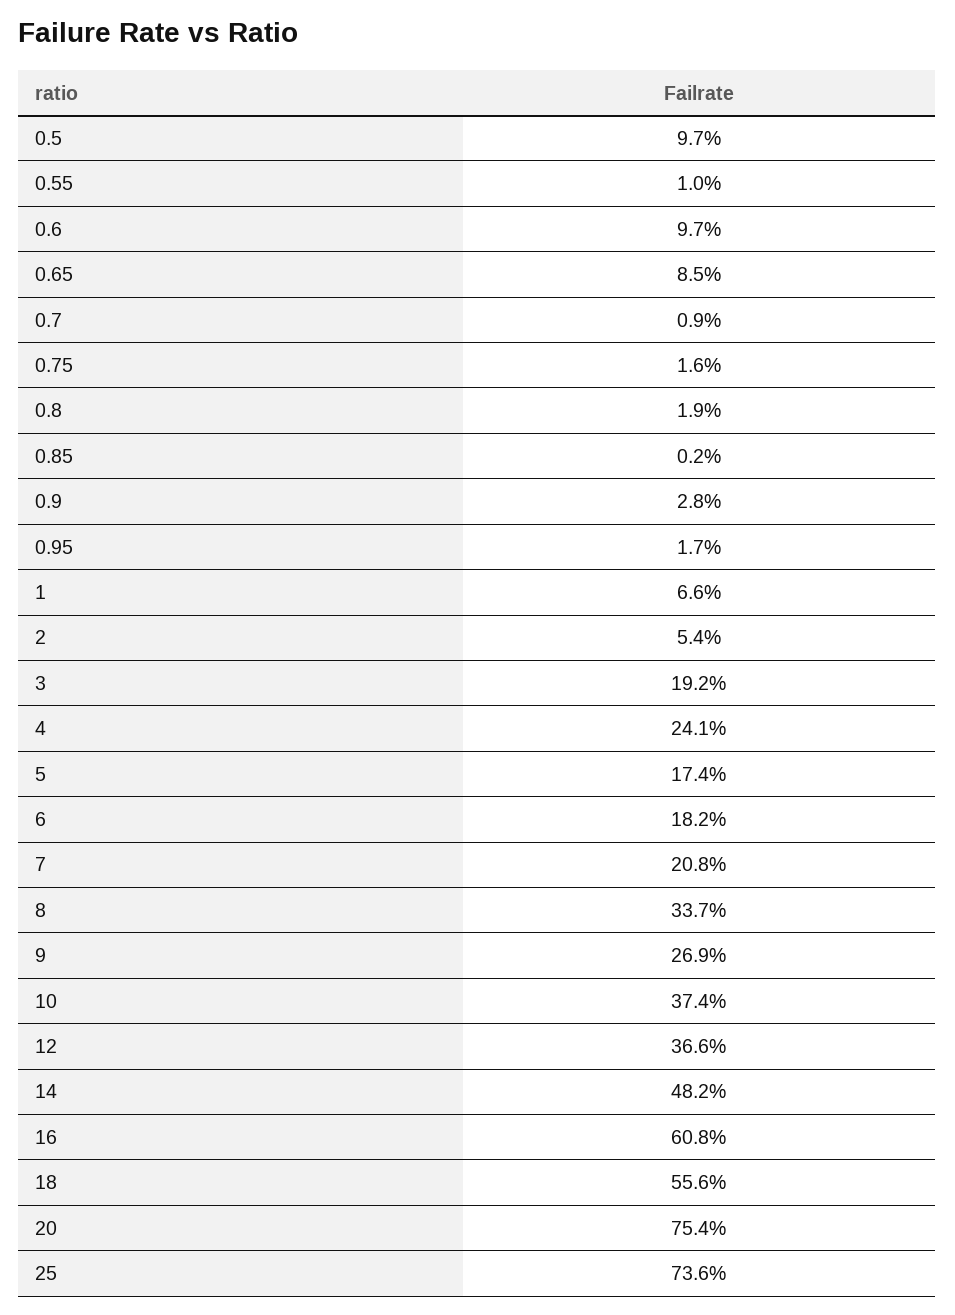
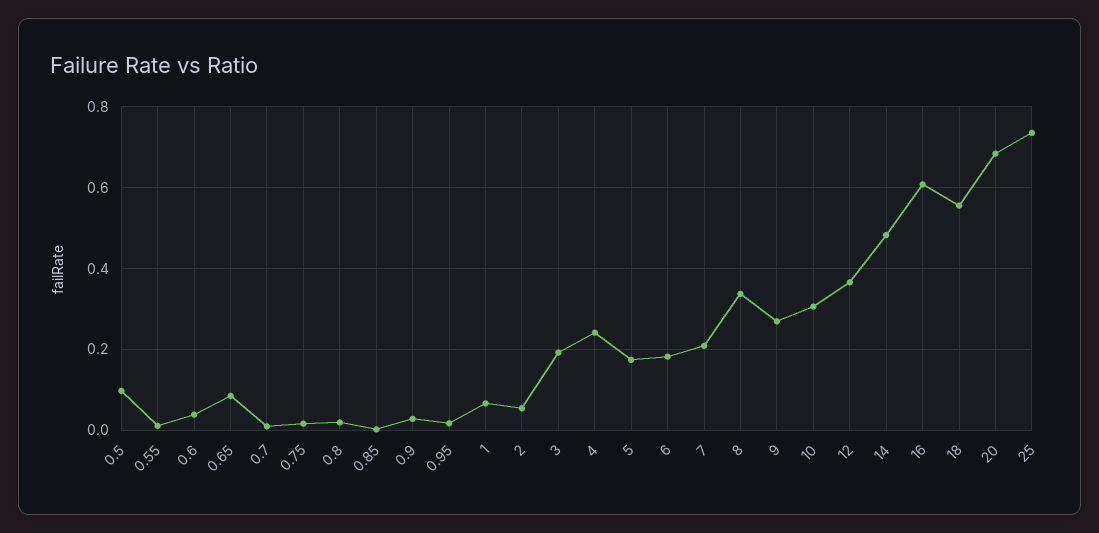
0.6: 0.097 -> 0.04
10: 0.374 -> 0.3
20: 0.754 -> 0.68

